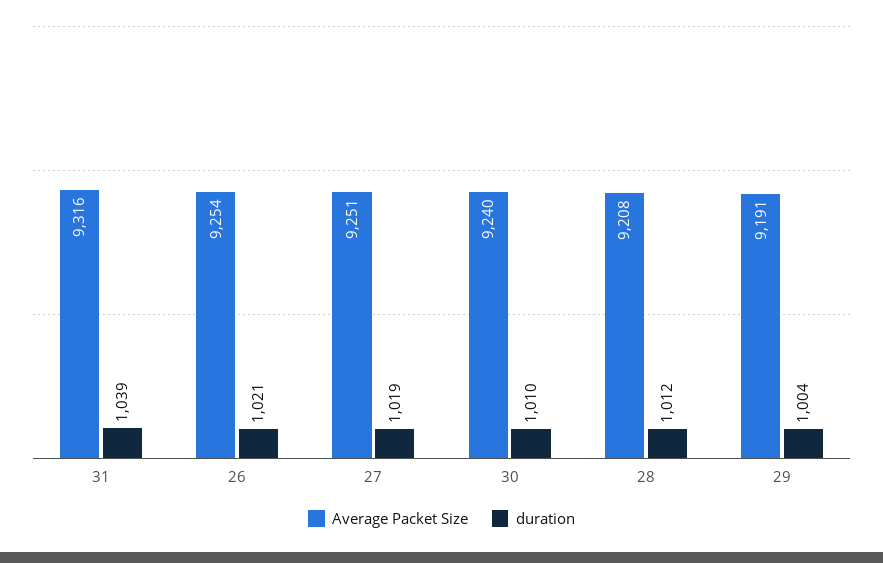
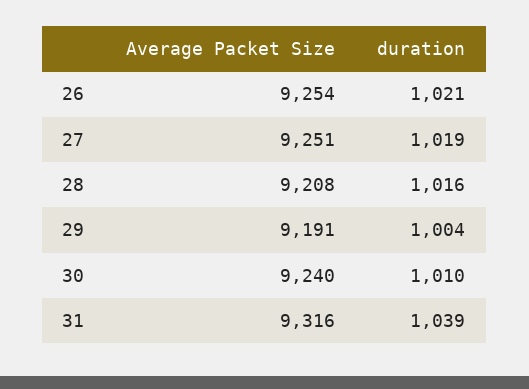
duration, 28: 1012 -> 1016

